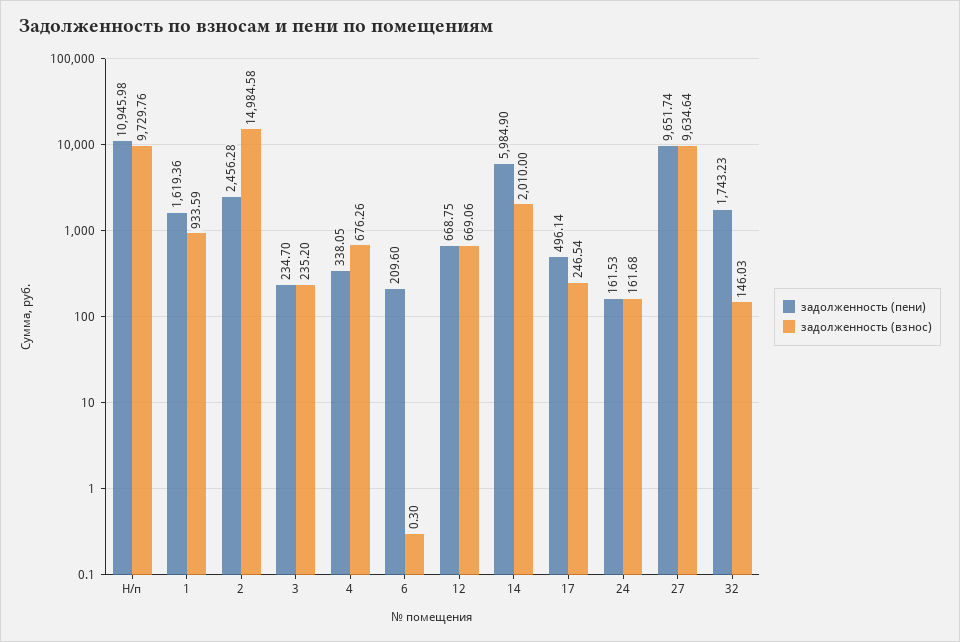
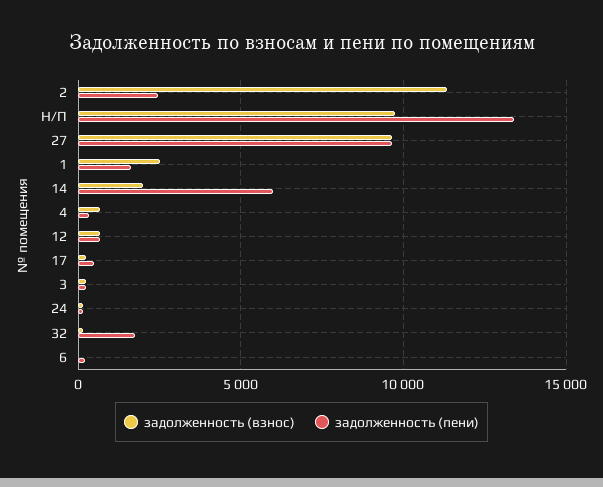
задолженность (пени), Н/п: 10945.98 -> 13500
задолженность (взнос), 1: 933.59 -> 2500
задолженность (взнос), 2: 14984.58 -> 11500

